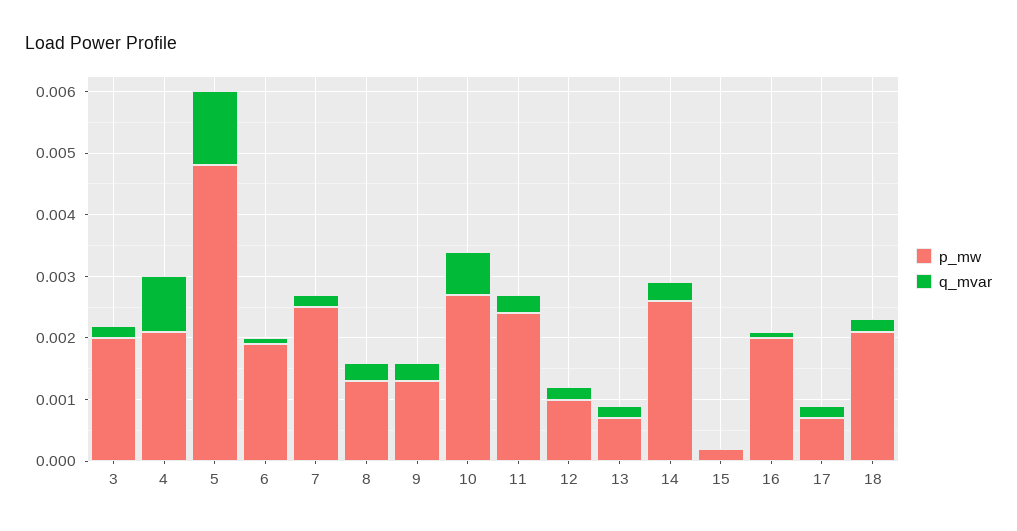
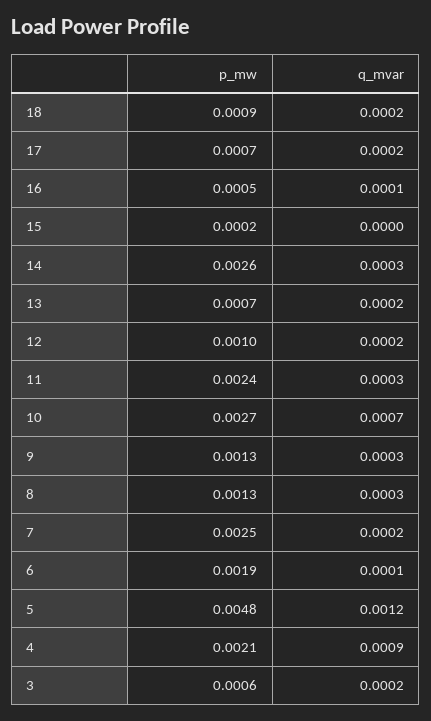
p_mw, 3: 0.002 -> 0.0006
p_mw, 16: 0.002 -> 0.0005
p_mw, 18: 0.002 -> 0.0009

